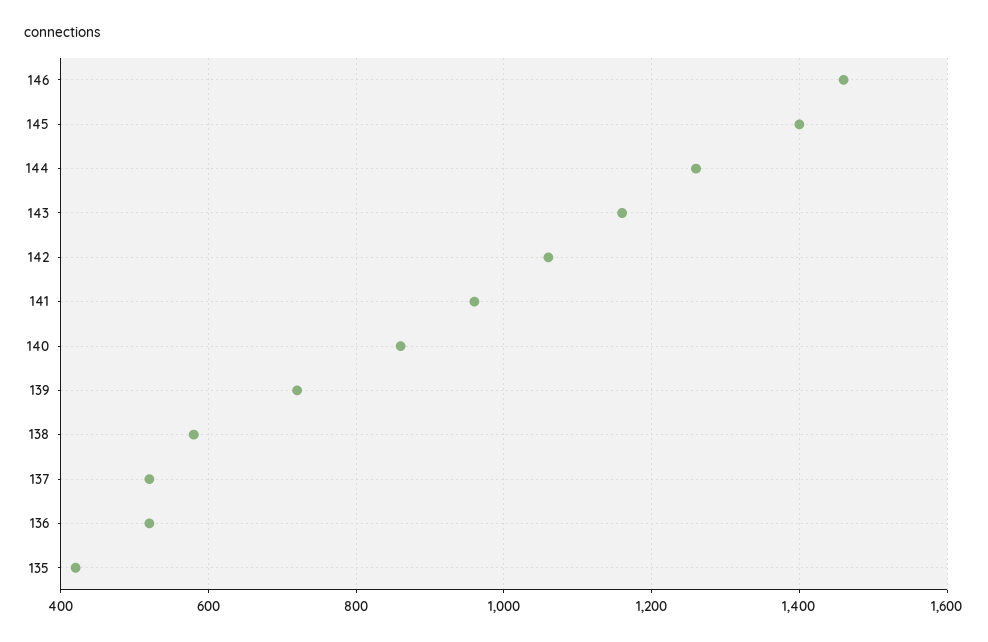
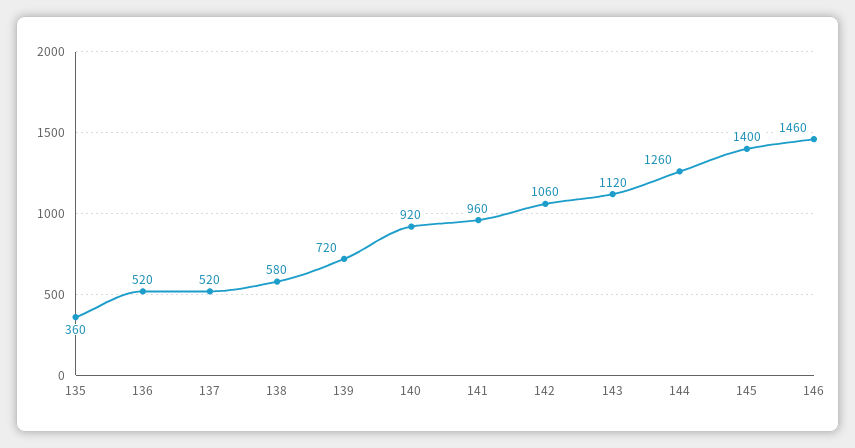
143: 1160 -> 1120
140: 860 -> 920
135: 420 -> 360

